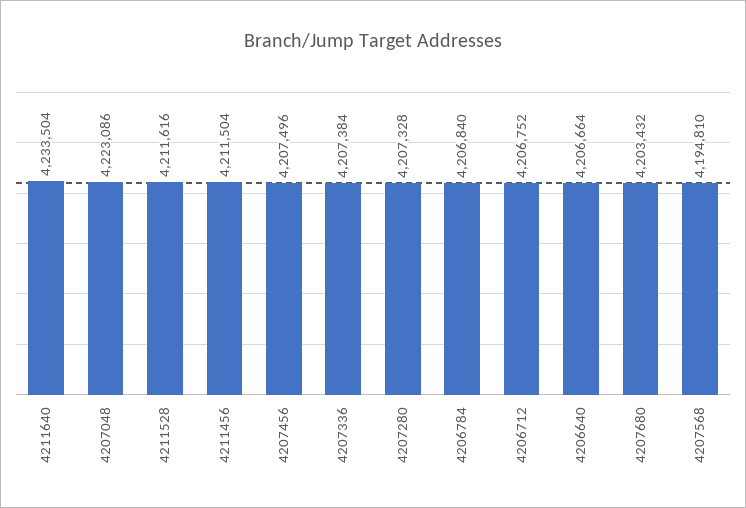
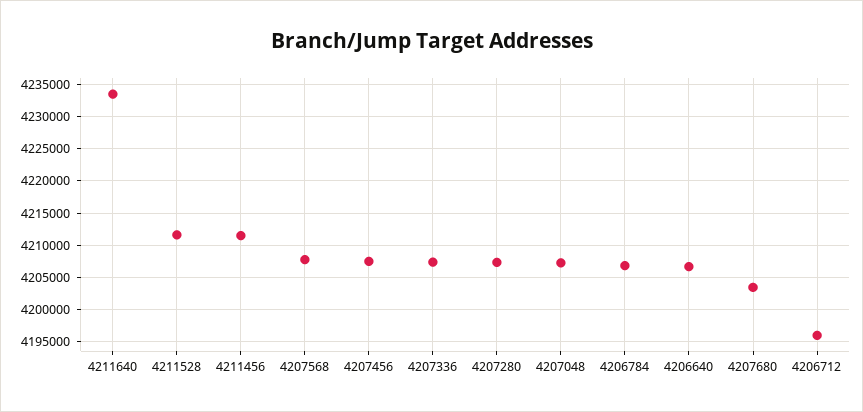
4207048: 4223086 -> 4207000
4206712: 4206752 -> 4196000
4207568: 4194810 -> 4208000

